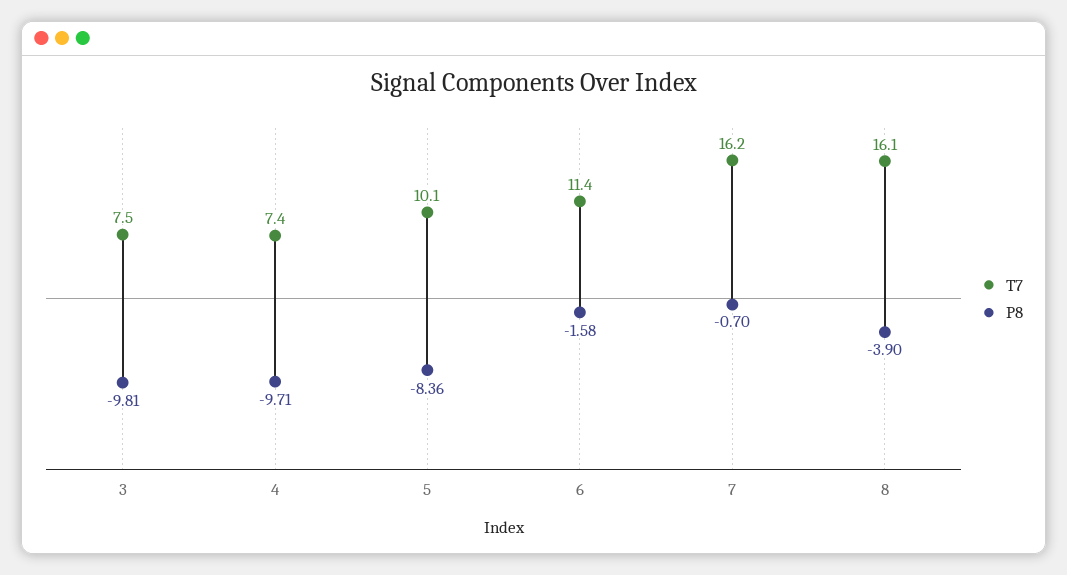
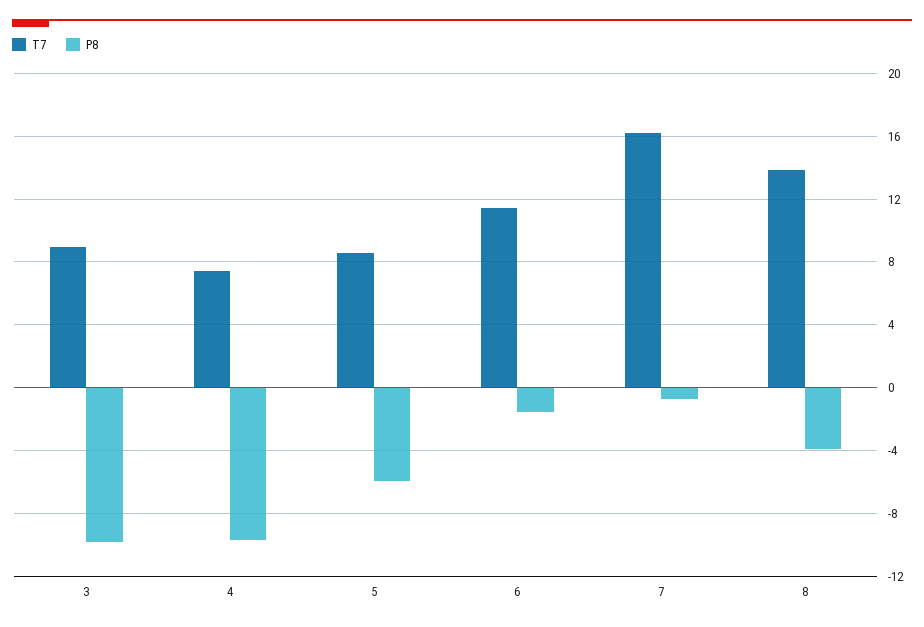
T7, 3: 7.5 -> 9
T7, 5: 10.1 -> 8.5
P8, 5: -8.36 -> -6
T7, 8: 16.1 -> 14

